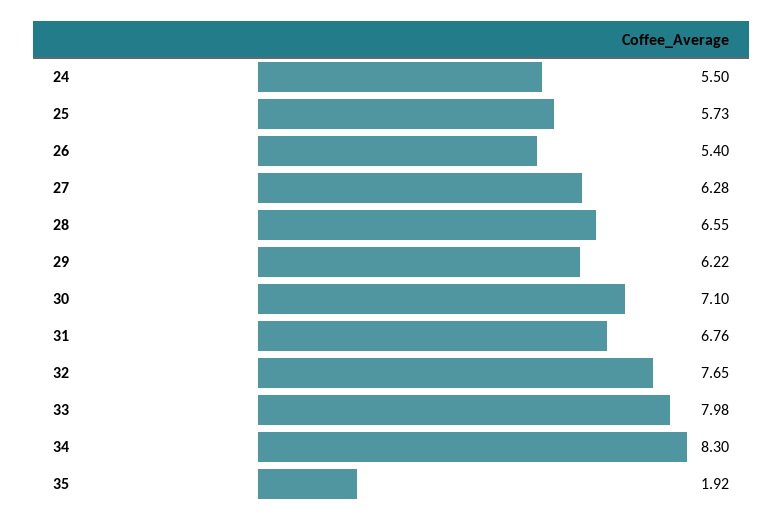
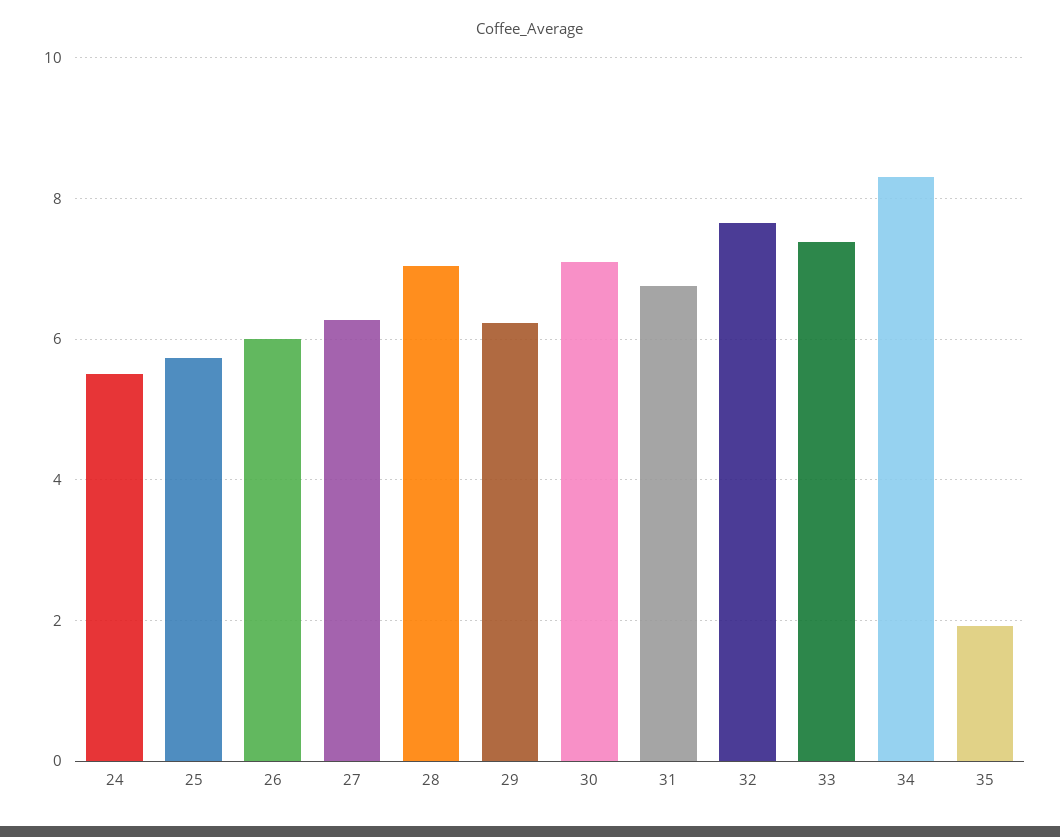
26: 5.4 -> 6
28: 6.55 -> 7
33: 7.98 -> 7.4

